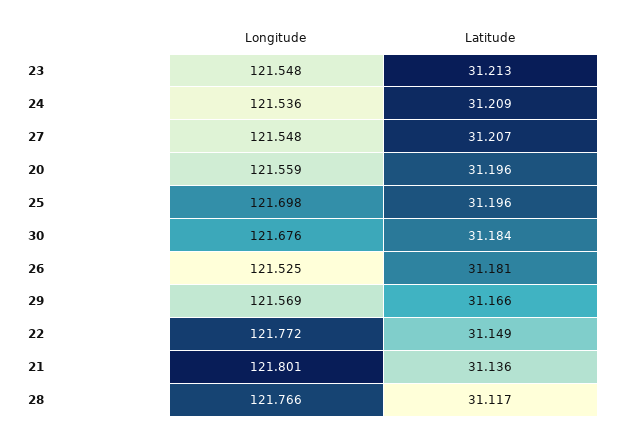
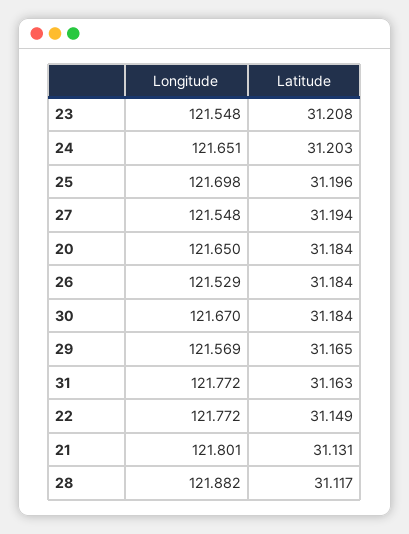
Latitude, 23: 31.213 -> 31.208
Longitude, 24: 121.536 -> 121.651
Latitude, 24: 31.209 -> 31.203
Latitude, 27: 31.207 -> 31.194
Longitude, 20: 121.559 -> 121.65
Latitude, 20: 31.196 -> 31.184
Longitude, 30: 121.676 -> 121.67
Longitude, 26: 121.525 -> 121.529
Latitude, 26: 31.181 -> 31.184
Latitude, 29: 31.166 -> 31.165
Latitude, 21: 31.136 -> 31.131
Longitude, 28: 121.766 -> 121.882
Longitude, 31: none -> 121.772
Latitude, 31: none -> 31.163

